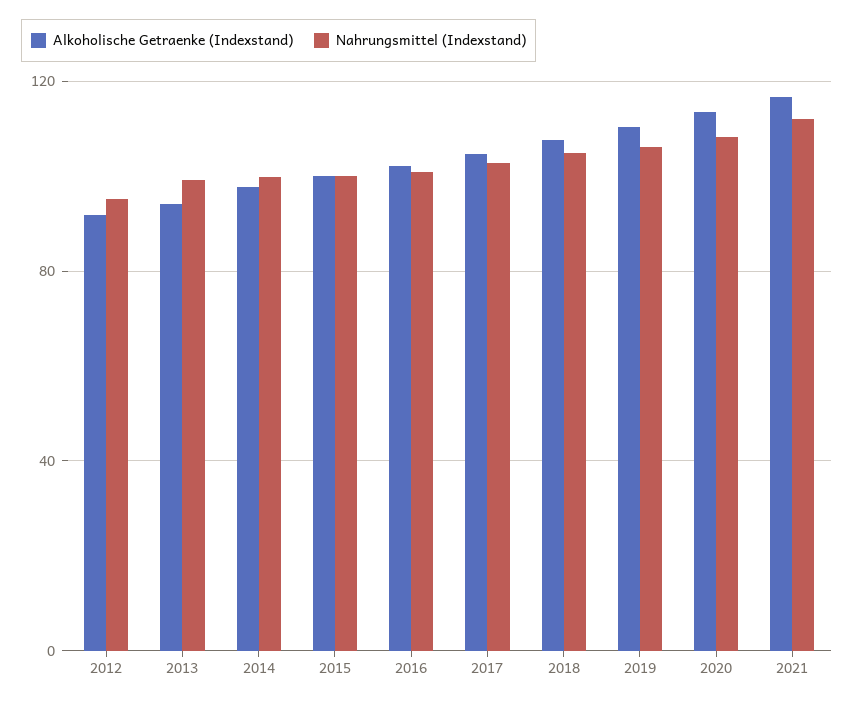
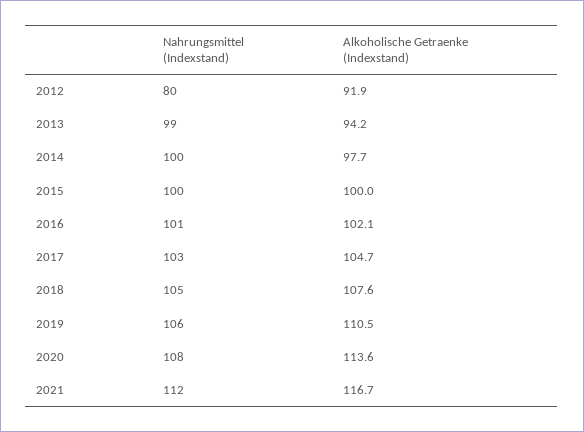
Nahrungsmittel (Indexstand), 2012: 95 -> 80

